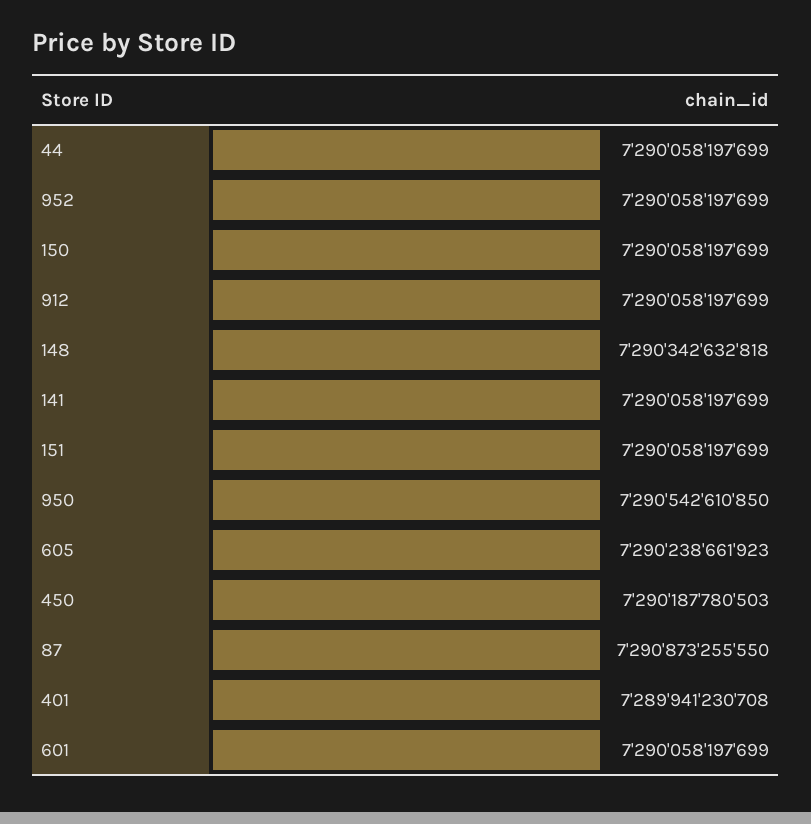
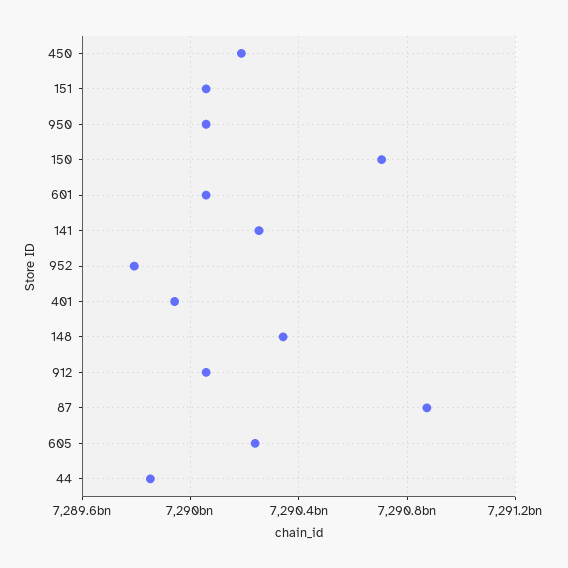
44: 7290058197699 -> 7289850000000
952: 7290058197699 -> 7289800000000
150: 7290058197699 -> 7290700000000
141: 7290058197699 -> 7290250000000
950: 7290542610850 -> 7290050000000

